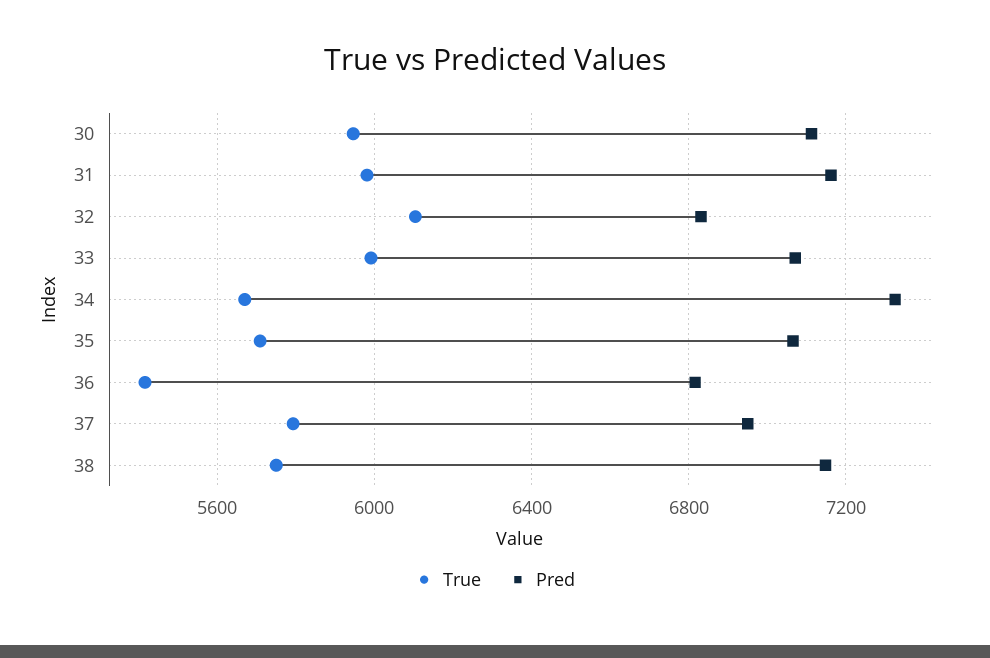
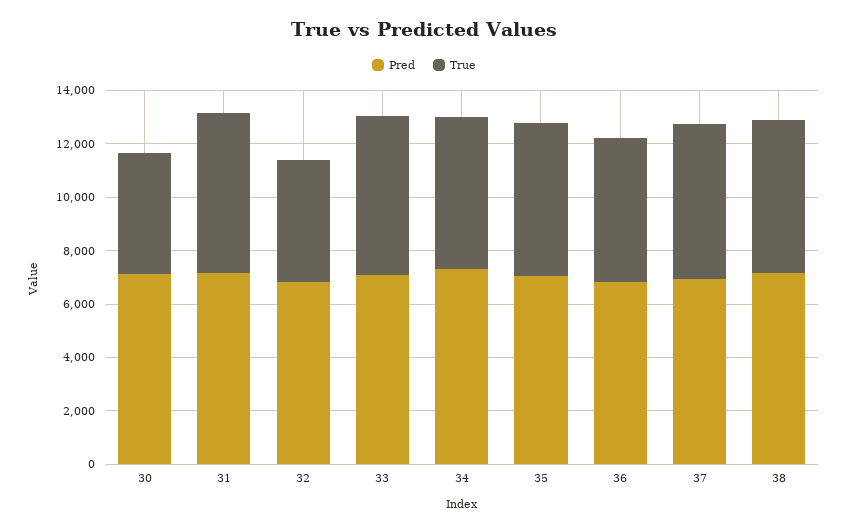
True, 30: 5950 -> 4500
True, 32: 6100 -> 4500

